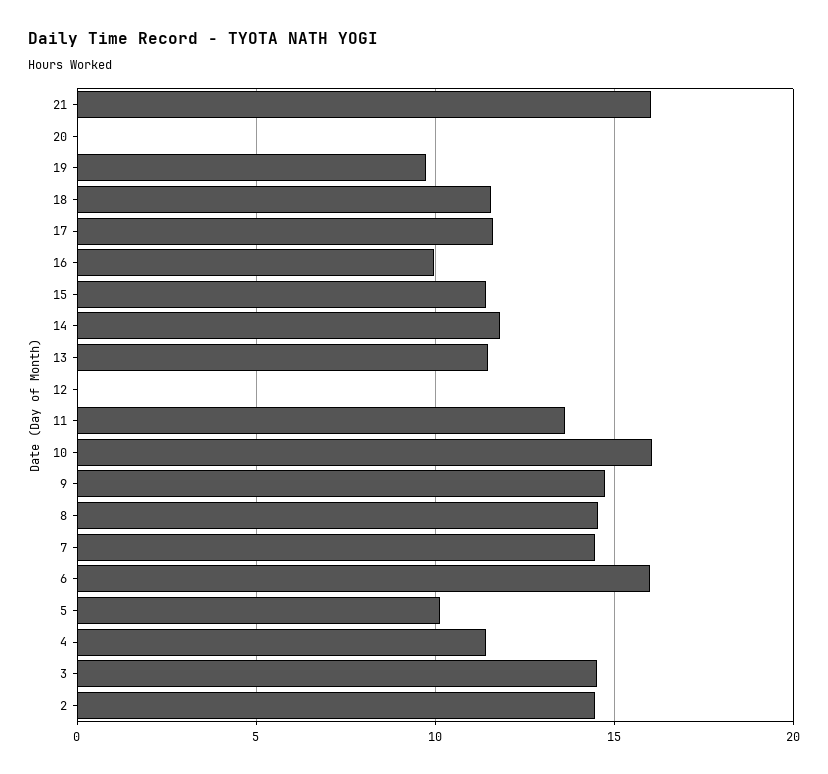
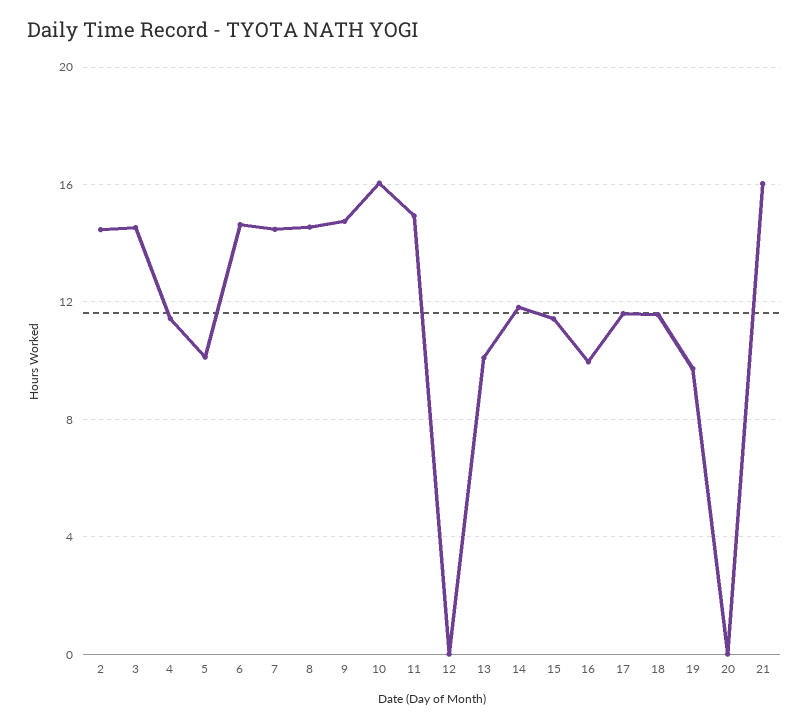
13: 11.5 -> 10
11: 13.5 -> 15
6: 16 -> 14.5

